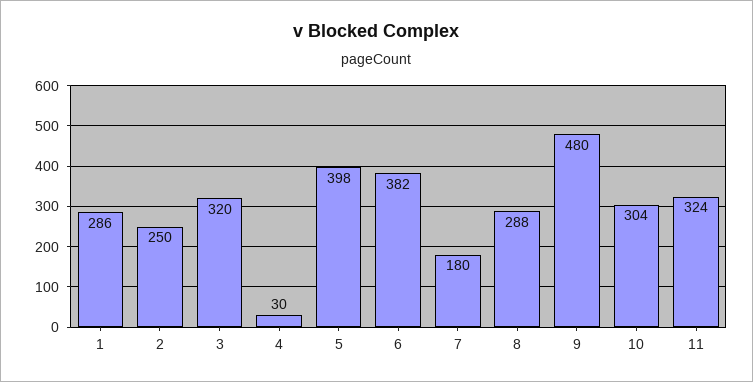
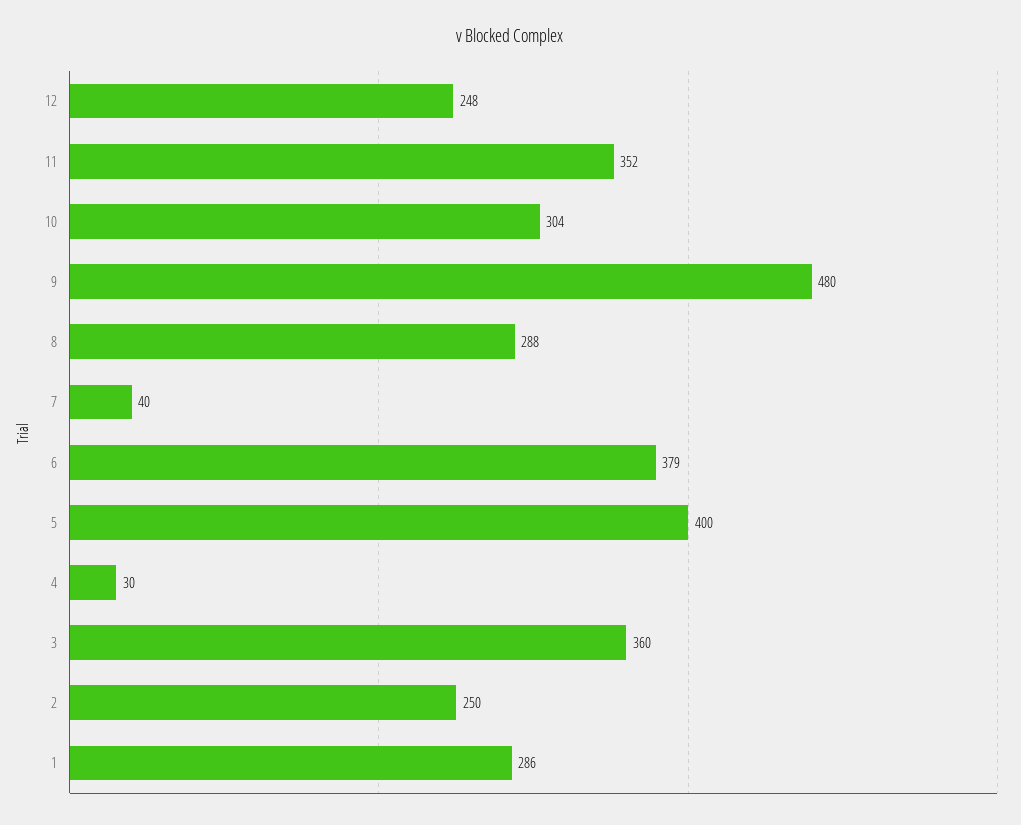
3: 320 -> 360
5: 398 -> 400
6: 382 -> 379
7: 180 -> 40
11: 324 -> 352
12: none -> 248

